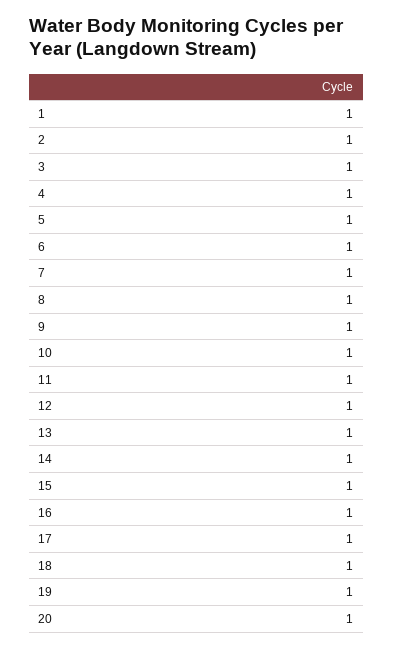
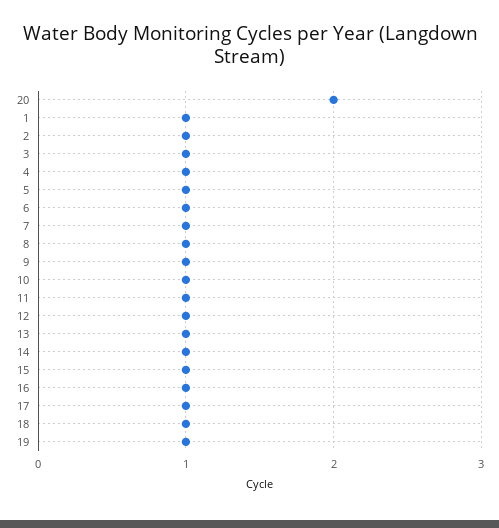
20: 1 -> 2

